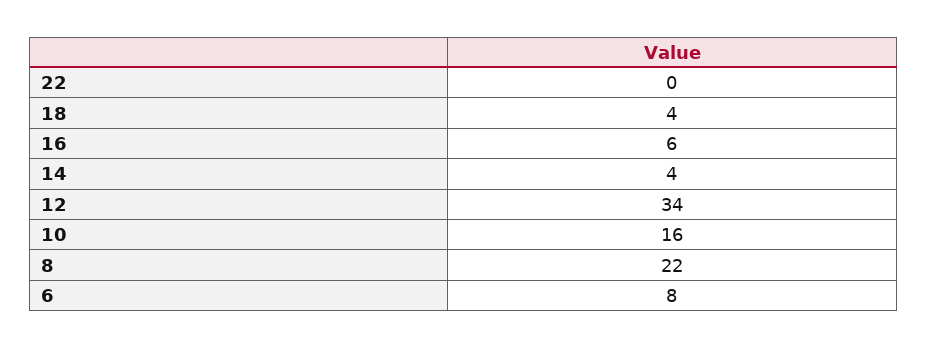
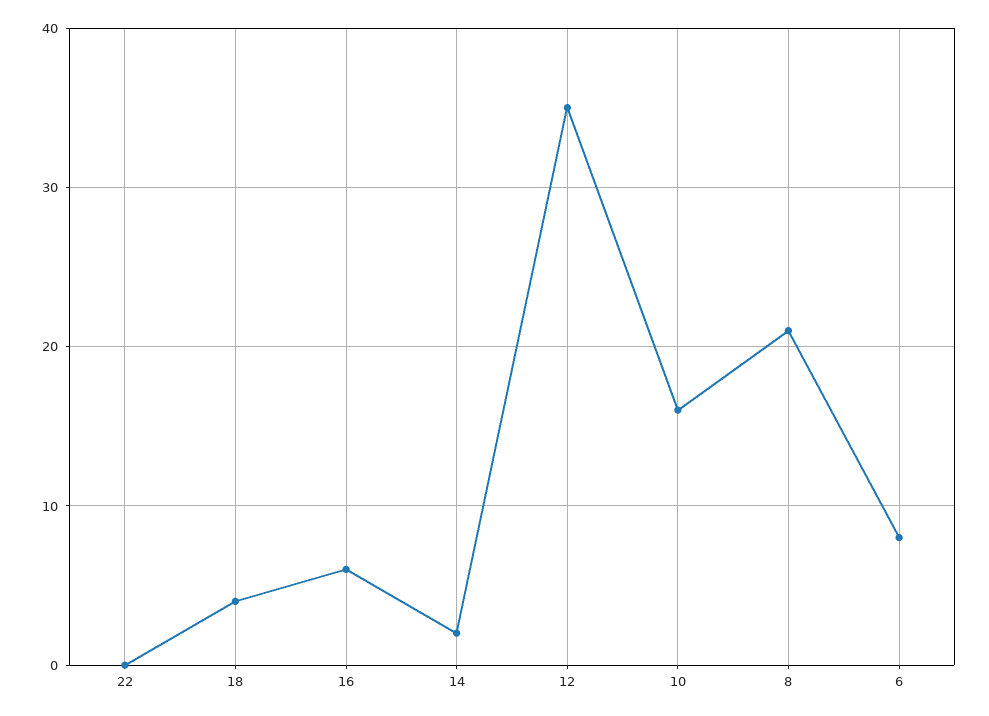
14: 4 -> 2
12: 34 -> 35
8: 22 -> 21

